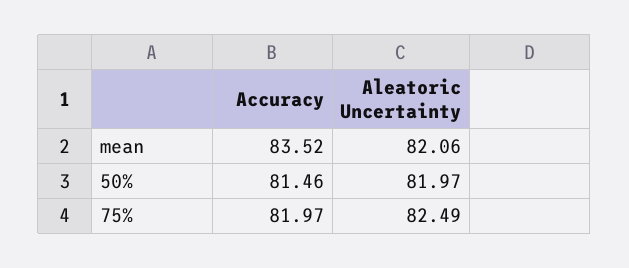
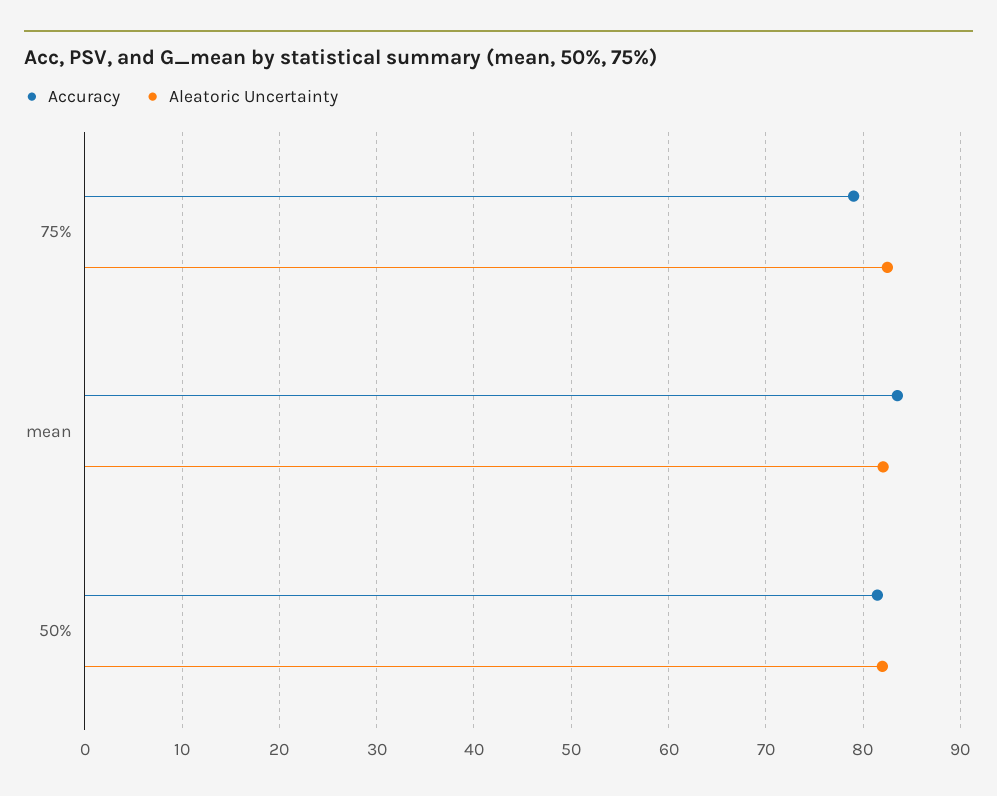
Accuracy, 75%: 81.97 -> 79

